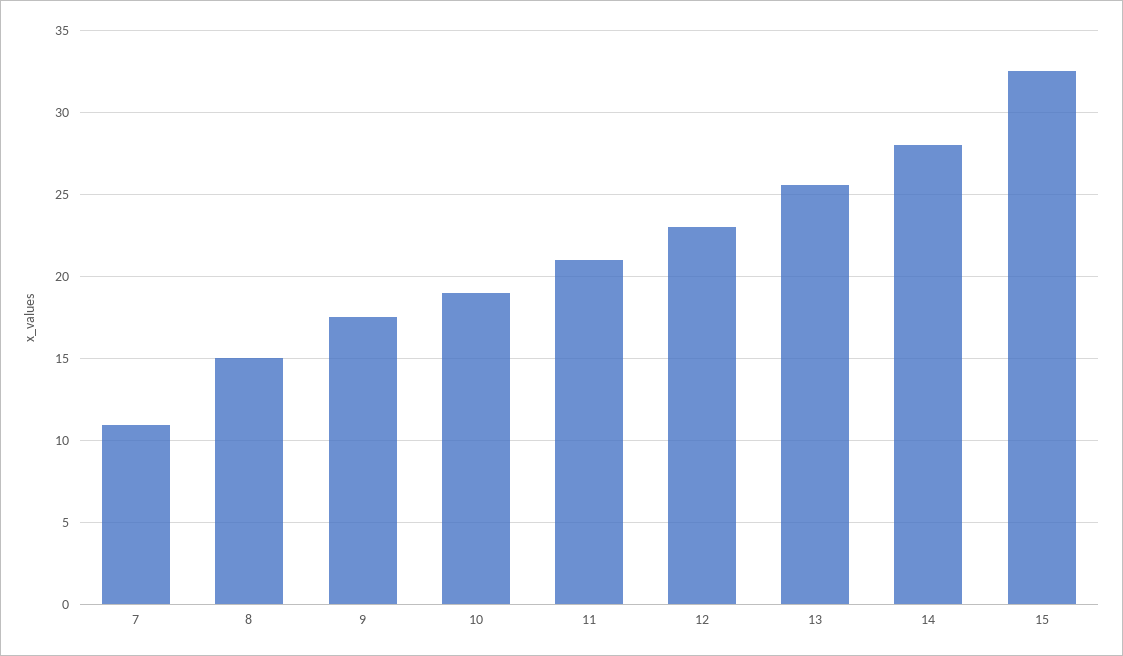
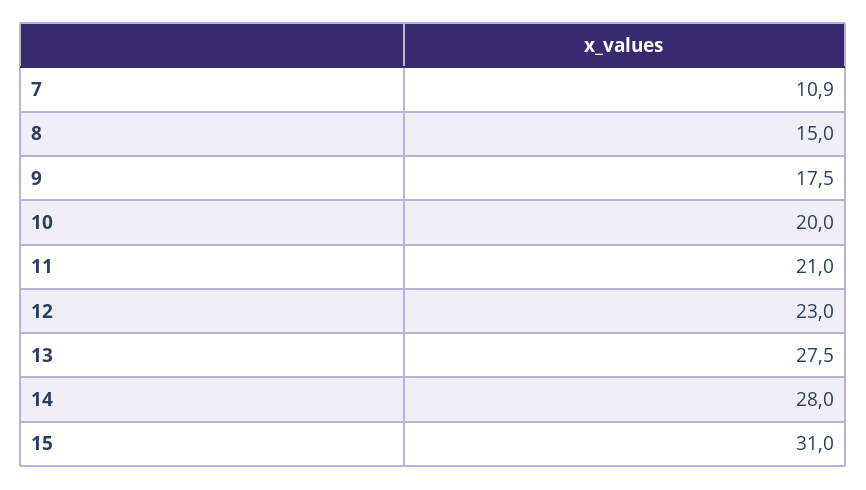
10: 19 -> 20
13: 25.5 -> 27.5
15: 32.5 -> 31

